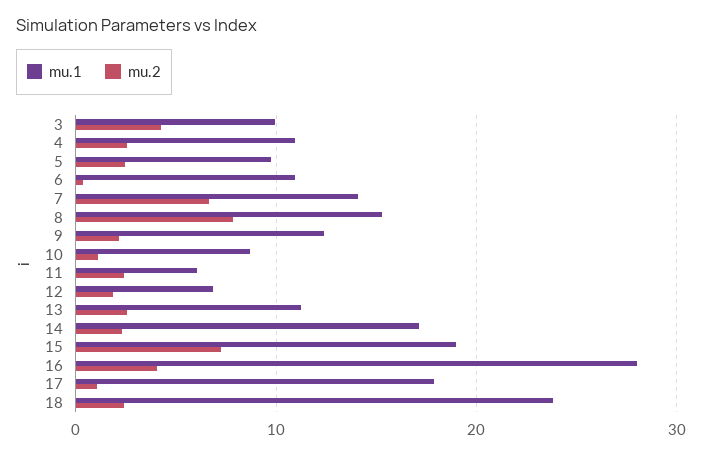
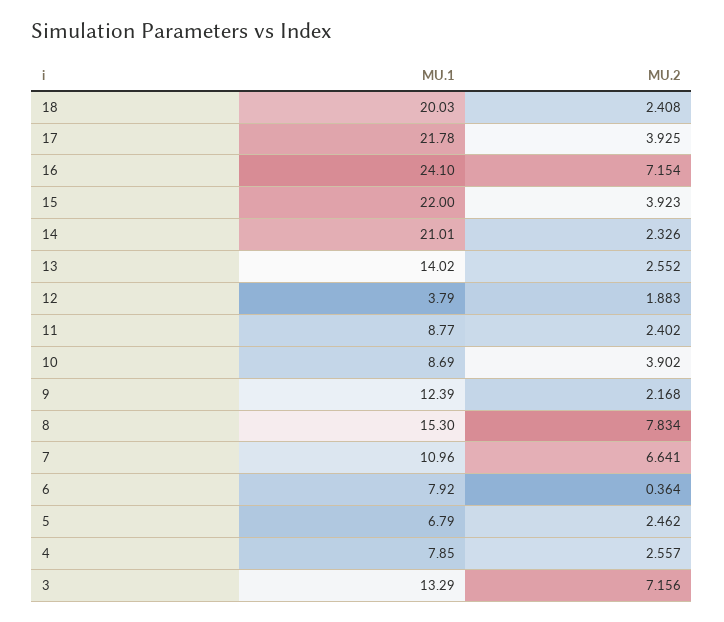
mu.1, 3: 10 -> 13.29
mu.2, 3: 4 -> 7.156
mu.1, 4: 11 -> 7.85
mu.1, 5: 10 -> 6.79
mu.1, 6: 11 -> 7.92
mu.1, 7: 14 -> 10.96
mu.2, 10: 1 -> 3.902
mu.1, 11: 6 -> 8.77
mu.1, 12: 7 -> 3.79
mu.1, 13: 11 -> 14.02
mu.1, 14: 17 -> 21.01
mu.1, 15: 19 -> 22
mu.2, 15: 7 -> 3.923
mu.1, 16: 28 -> 24.1
mu.2, 16: 4 -> 7.154
mu.1, 17: 18 -> 21.78
mu.2, 17: 1 -> 3.925
mu.1, 18: 24 -> 20.03

